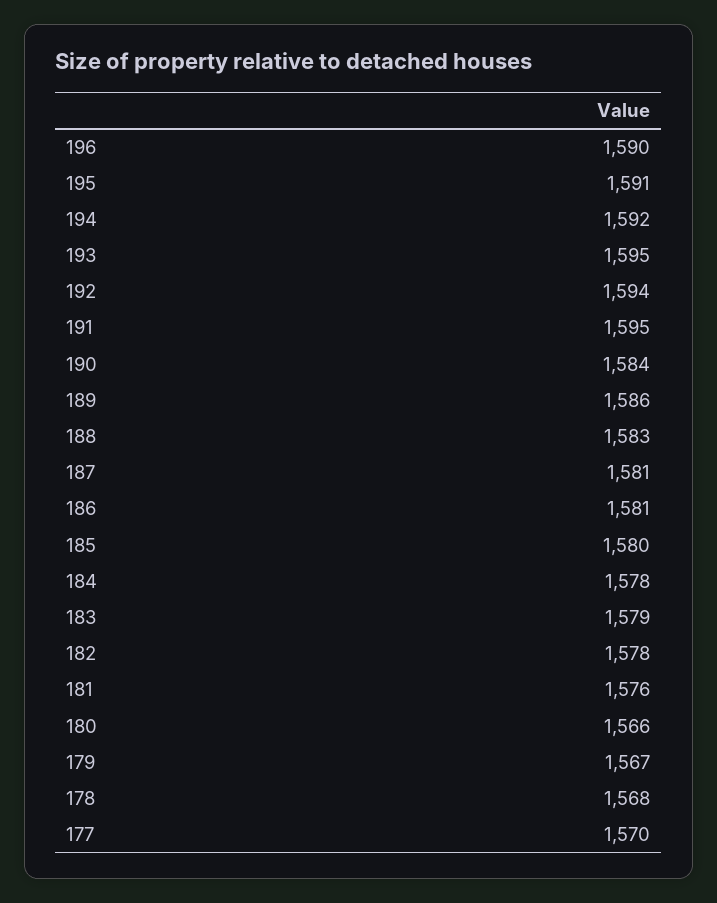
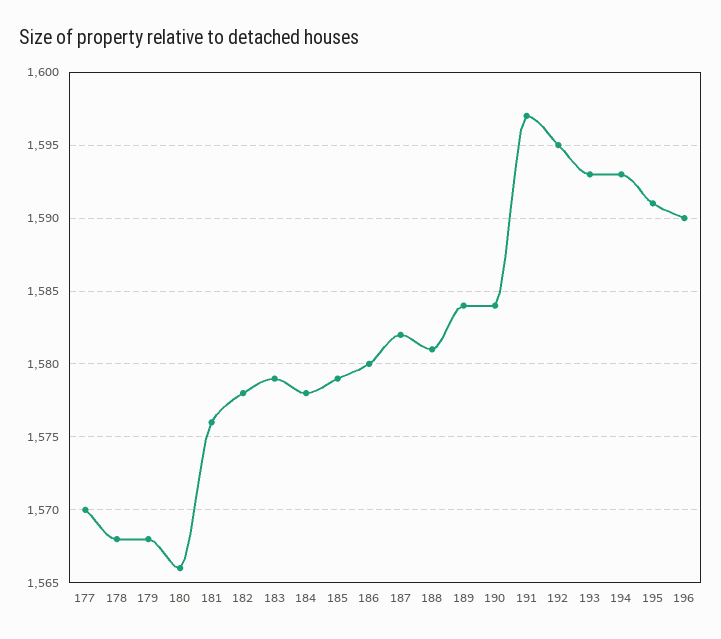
194: 1592 -> 1593
193: 1595 -> 1593
192: 1594 -> 1595
191: 1595 -> 1597
189: 1586 -> 1584
188: 1583 -> 1581
187: 1581 -> 1582
186: 1581 -> 1580
185: 1580 -> 1579
179: 1567 -> 1568

